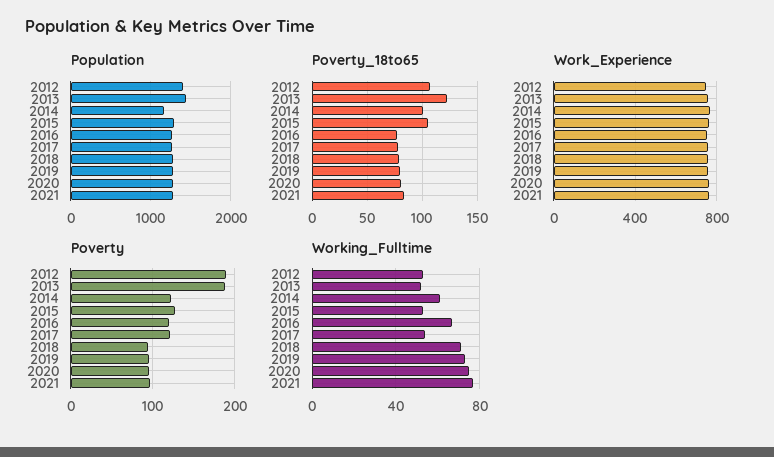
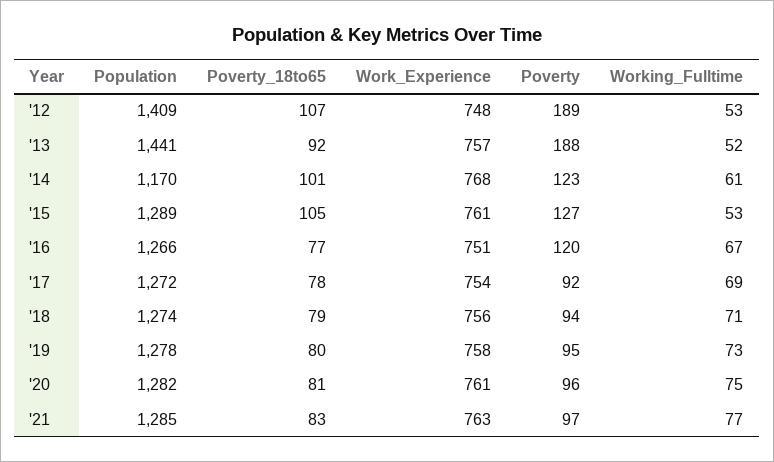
Poverty_18to65, 2013: 120 -> 92
Poverty, 2017: 120 -> 92
Working_Fulltime, 2017: 55 -> 69

